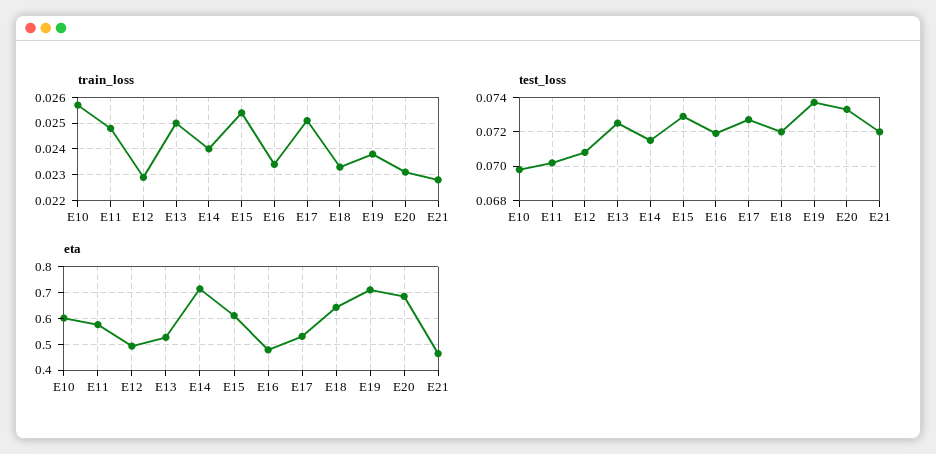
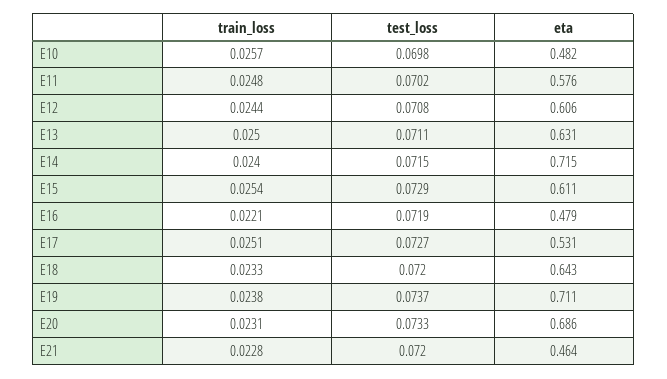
train_loss, E12: 0.023 -> 0.0244
train_loss, E16: 0.0235 -> 0.0221
test_loss, E13: 0.0725 -> 0.0711
eta, E10: 0.6 -> 0.482
eta, E12: 0.5 -> 0.606
eta, E13: 0.525 -> 0.631

